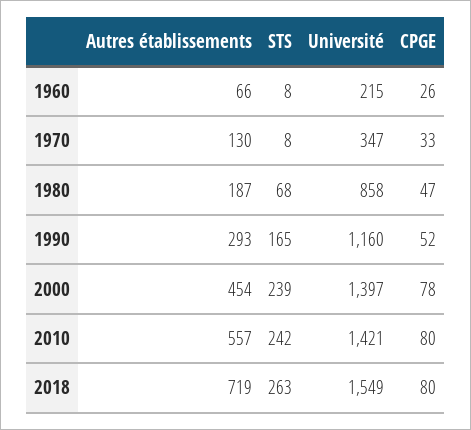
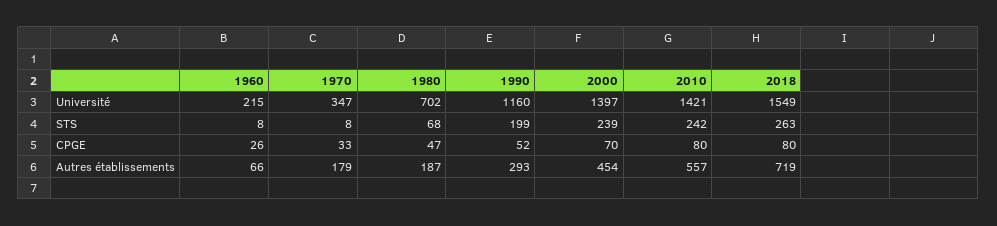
Autres établissements, 1970: 130 -> 179
Université, 1980: 858 -> 702
STS, 1990: 165 -> 199
CPGE, 2000: 78 -> 70

